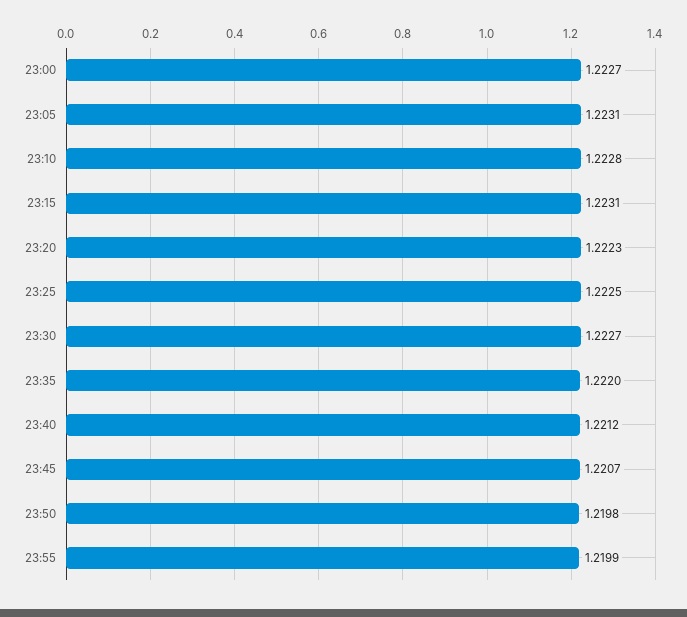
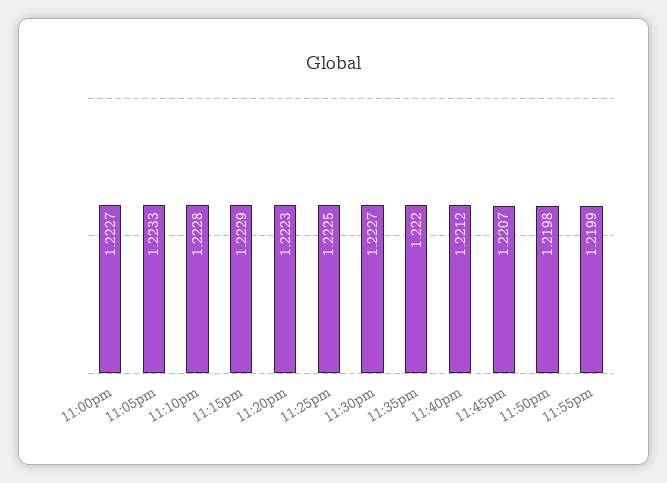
23:05: 1.2231 -> 1.2233
23:15: 1.2231 -> 1.2229

